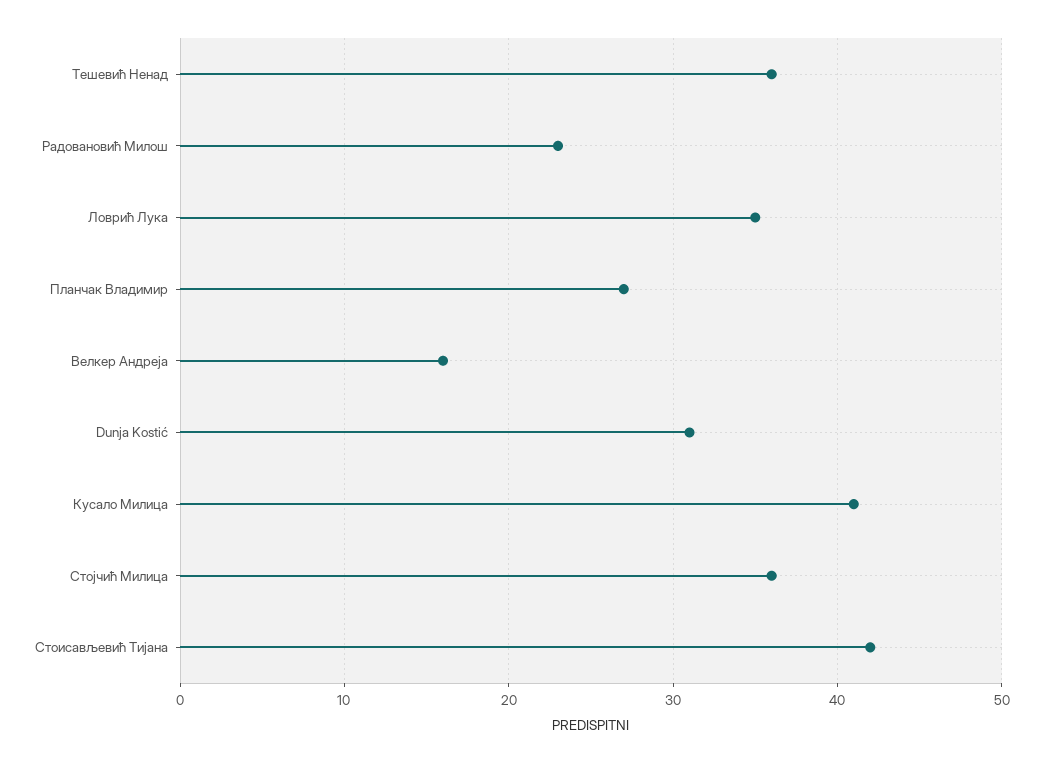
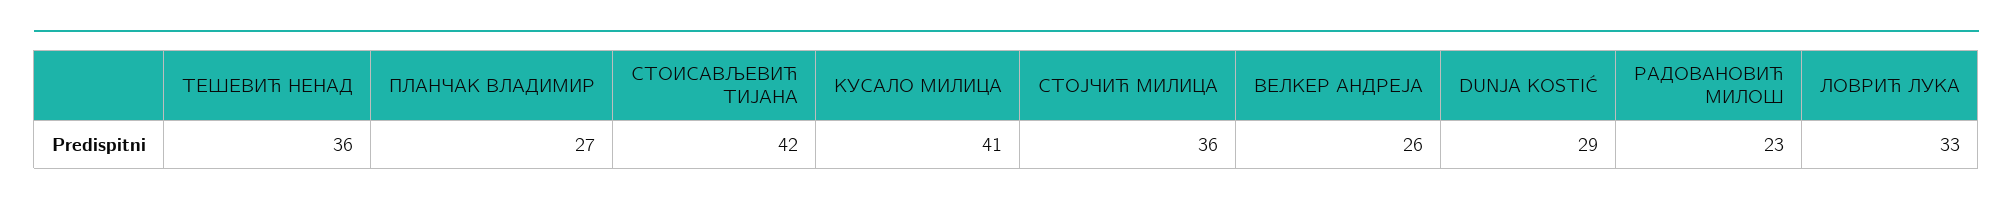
Ловрић Лука: 35 -> 33
Велкер Андреја: 16 -> 26
Dunja Kostić: 31 -> 29

